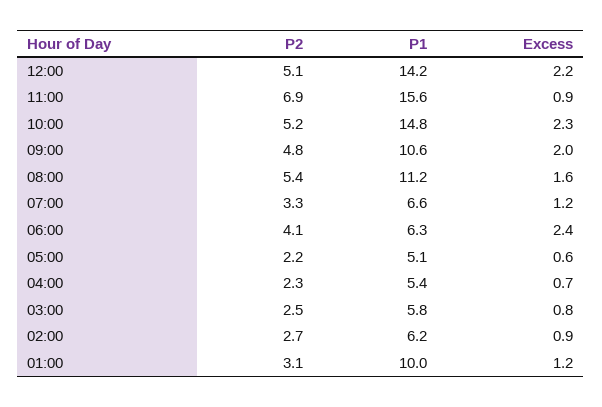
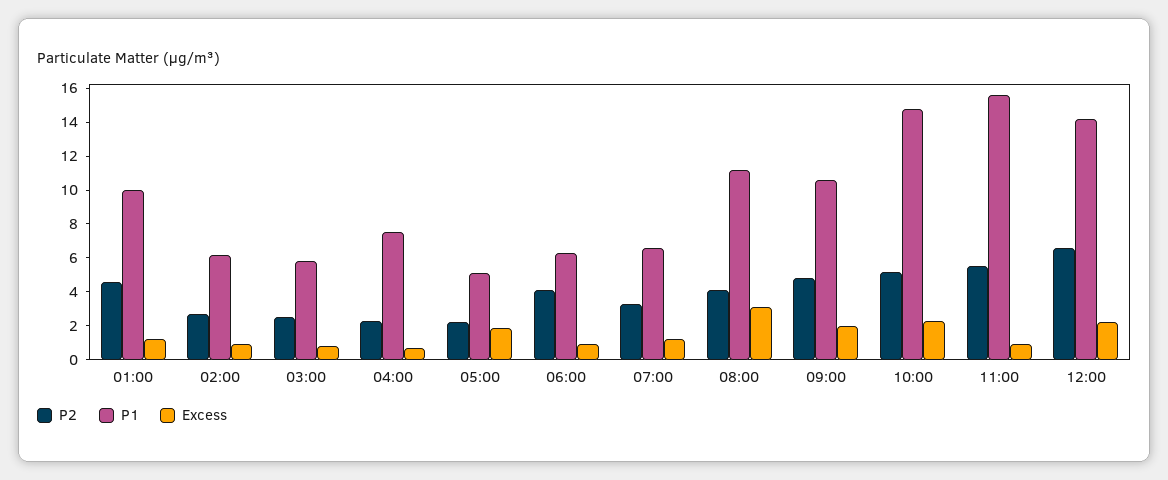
P2, 12:00: 5.1 -> 6.5
P2, 11:00: 6.9 -> 5.5
P2, 08:00: 5.4 -> 4
Excess, 08:00: 1.6 -> 3
Excess, 06:00: 2.4 -> 1
Excess, 05:00: 0.6 -> 2
P1, 04:00: 5.4 -> 7.5
P2, 01:00: 3.1 -> 4.5

